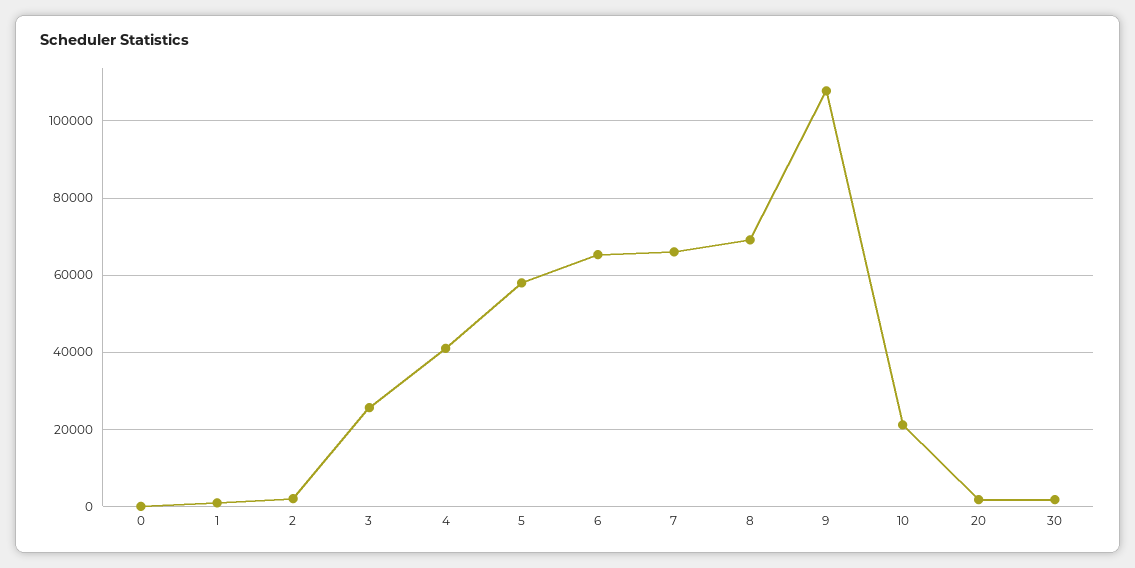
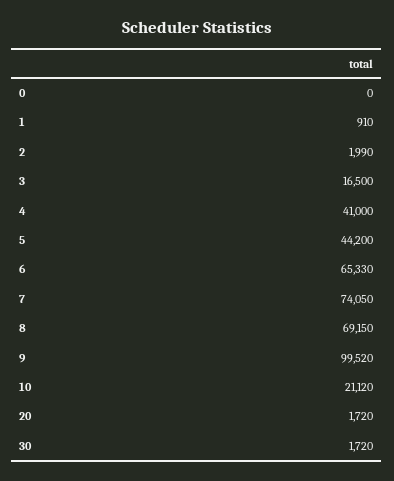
3: 26000 -> 16500
5: 58000 -> 44200
7: 66000 -> 74050
9: 108000 -> 99520

